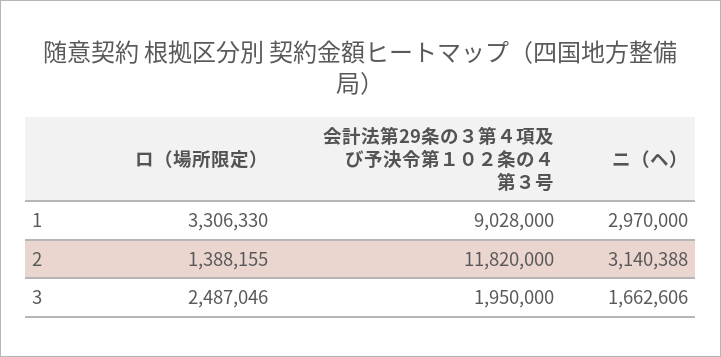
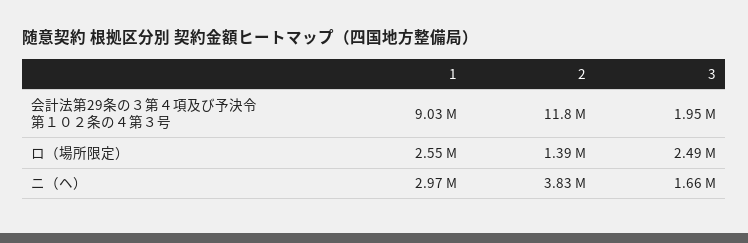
ロ（場所限定）, 1: 3306330 -> 2550000
ニ（ヘ）, 2: 3140388 -> 3830000

